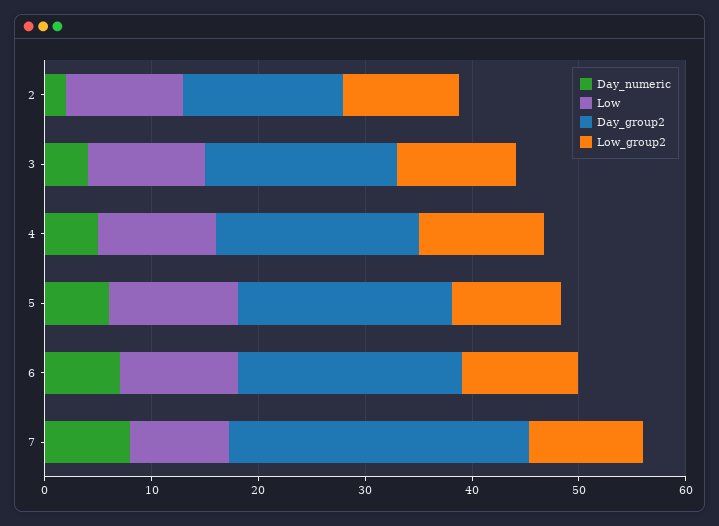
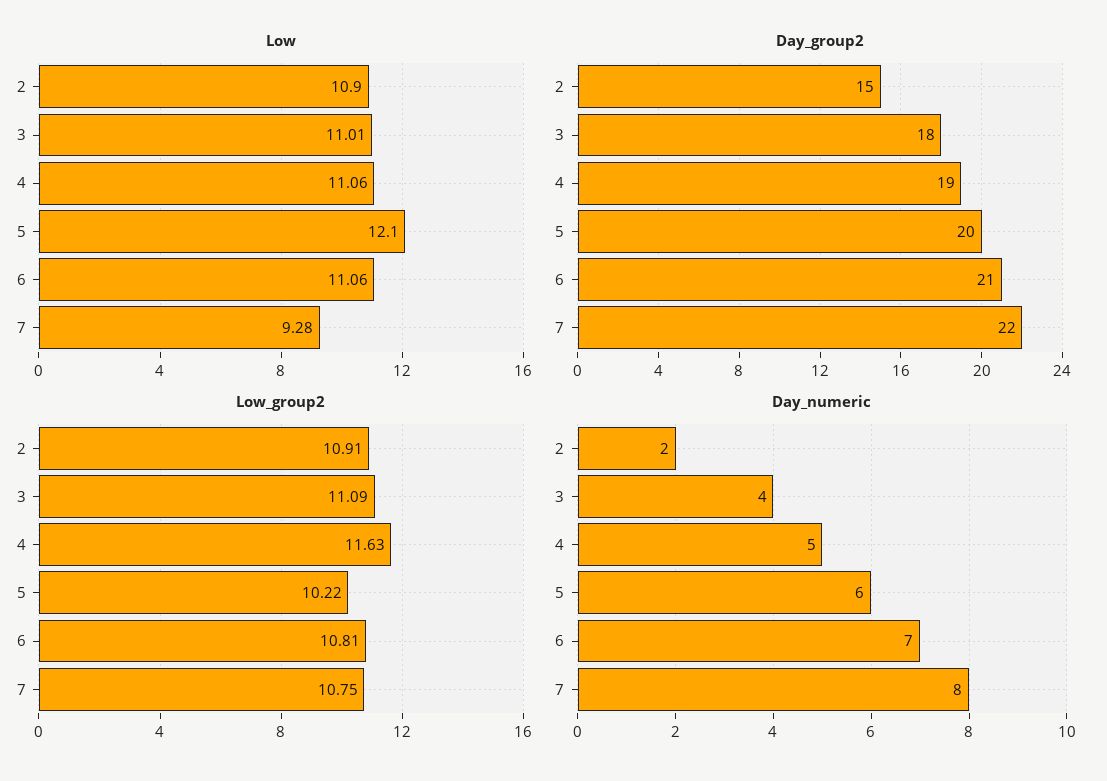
Day_group2, 7: 28 -> 22

